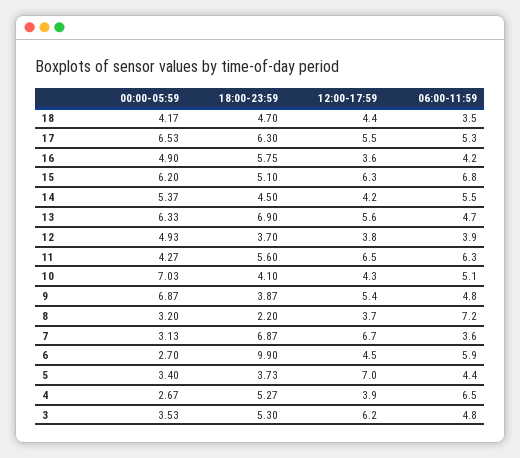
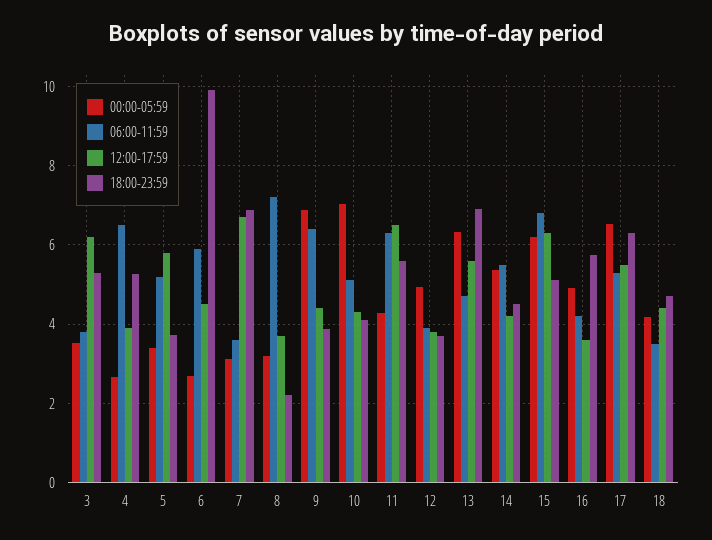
12:00-17:59, 9: 5.4 -> 4.4
06:00-11:59, 9: 4.8 -> 6.4
12:00-17:59, 5: 7 -> 5.8
06:00-11:59, 5: 4.4 -> 5.2
06:00-11:59, 3: 4.8 -> 3.8

